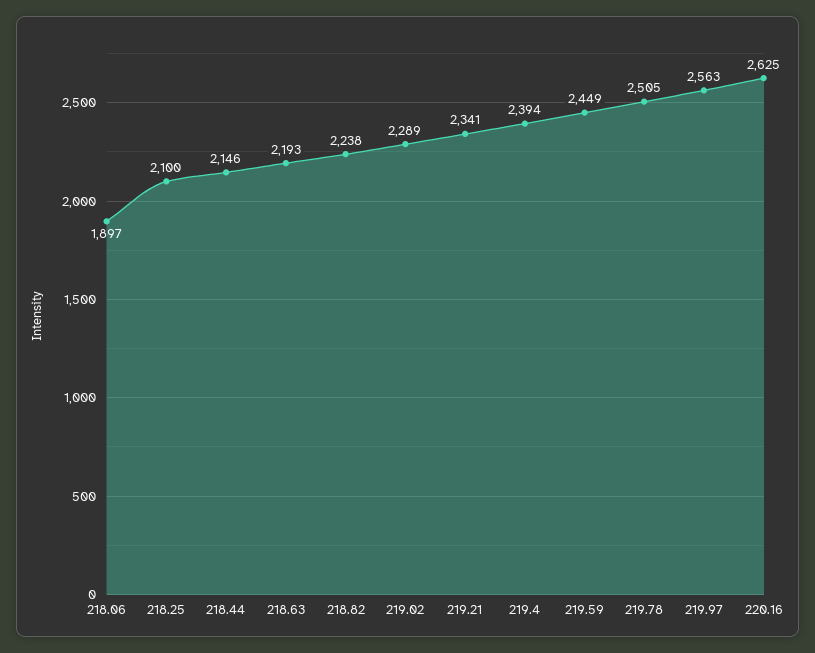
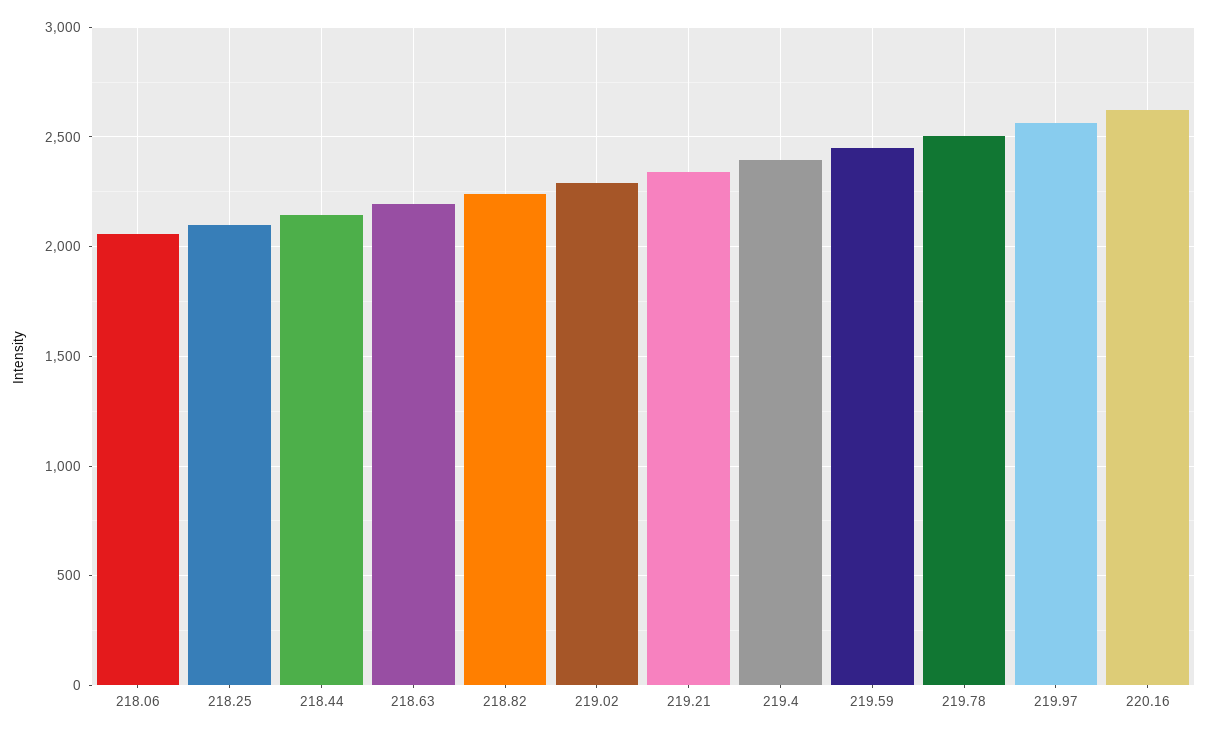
218.06: 1897 -> 2050

